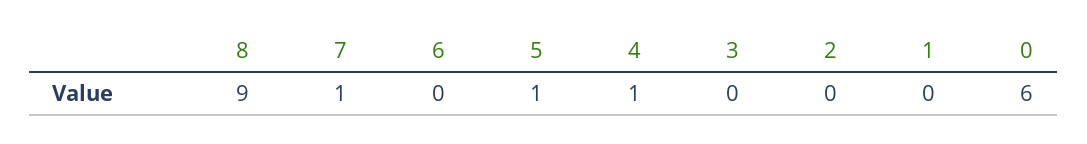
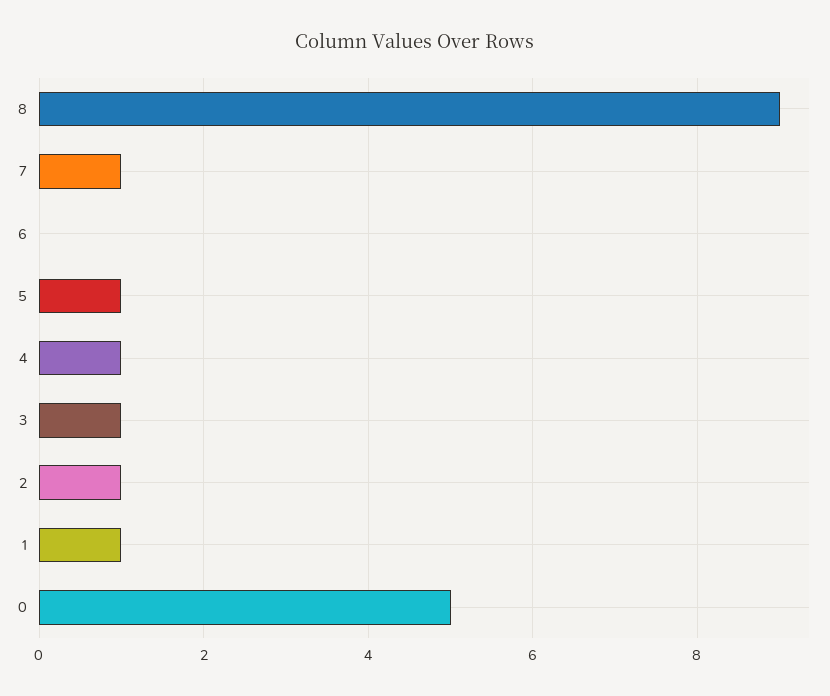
3: 0 -> 1
2: 0 -> 1
1: 0 -> 1
0: 6 -> 5

